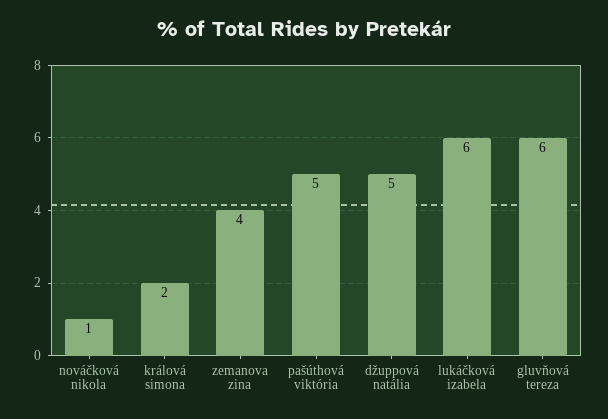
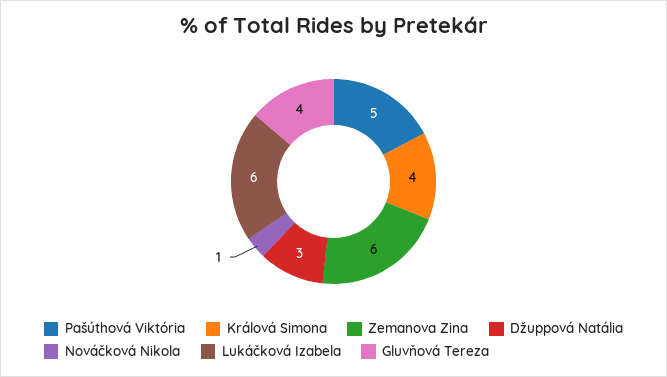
králová simona: 2 -> 4
zemanova zina: 4 -> 6
džuppová natália: 5 -> 3
gluvňová tereza: 6 -> 4

